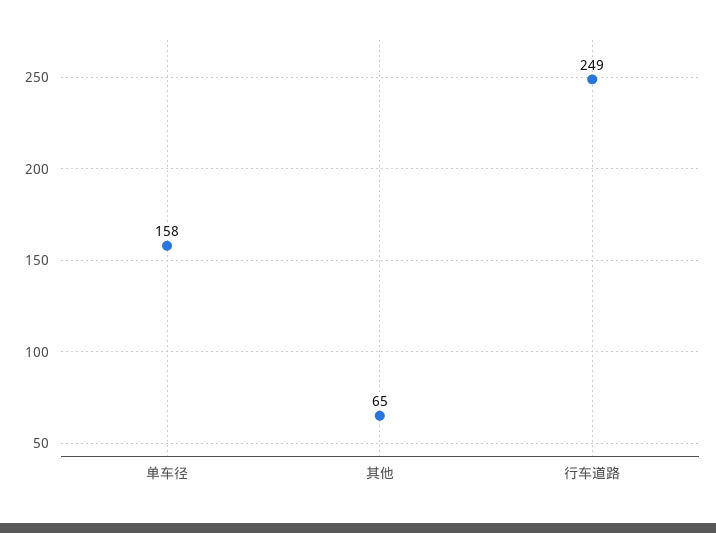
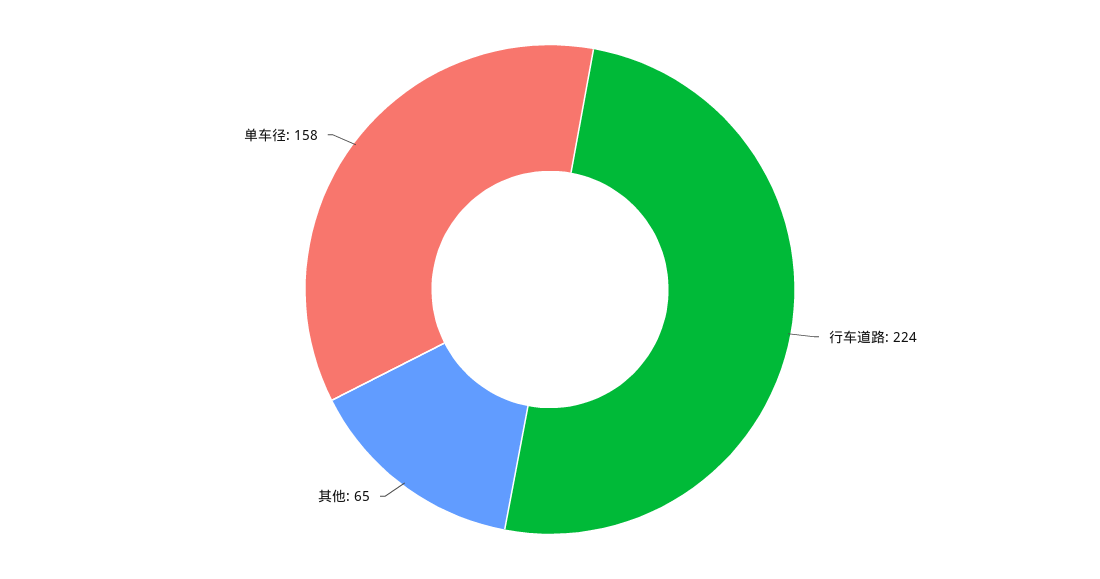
行车道路: 249 -> 224

